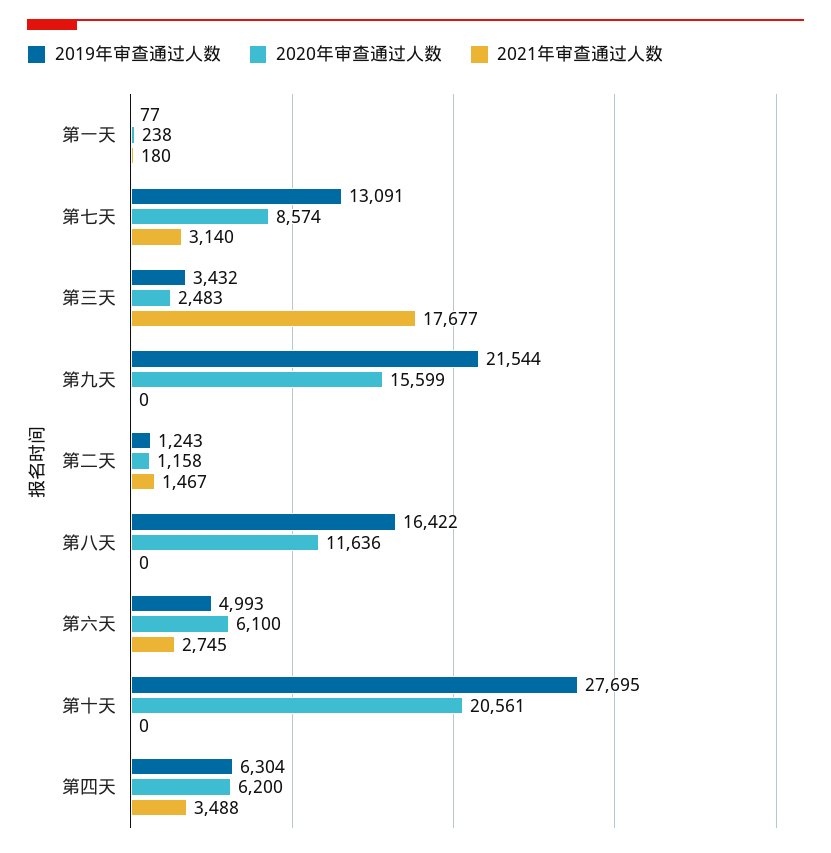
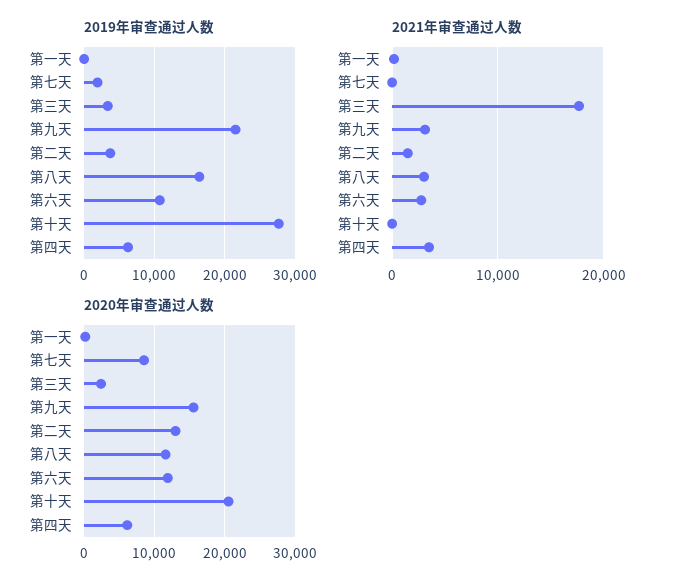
2019年审查通过人数, 第七天: 13091 -> 2000
2021年审查通过人数, 第七天: 3140 -> 0
2021年审查通过人数, 第九天: 0 -> 3000
2019年审查通过人数, 第二天: 1243 -> 4000
2020年审查通过人数, 第二天: 1158 -> 13000
2021年审查通过人数, 第八天: 0 -> 3000
2019年审查通过人数, 第六天: 4993 -> 11000
2020年审查通过人数, 第六天: 6100 -> 12000

